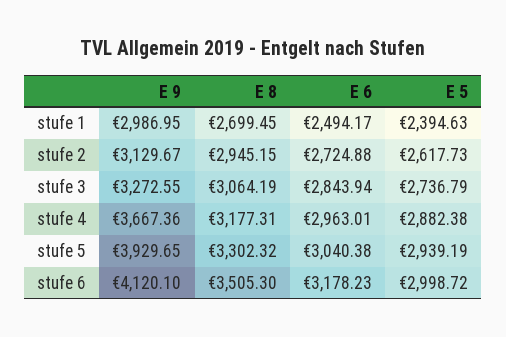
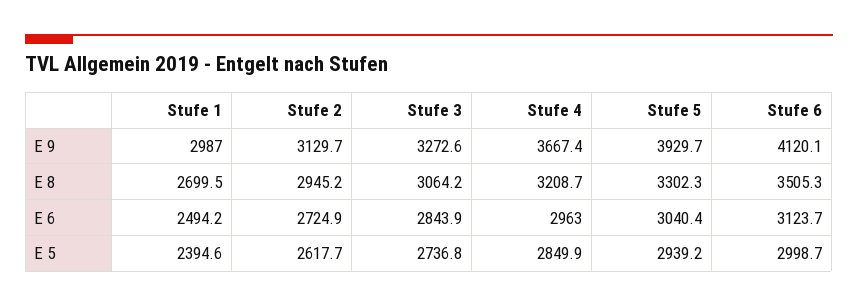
E 8, stufe 4: 3177.31 -> 3208.7
E 5, stufe 4: 2882.38 -> 2849.9
E 6, stufe 6: 3178.23 -> 3123.7

